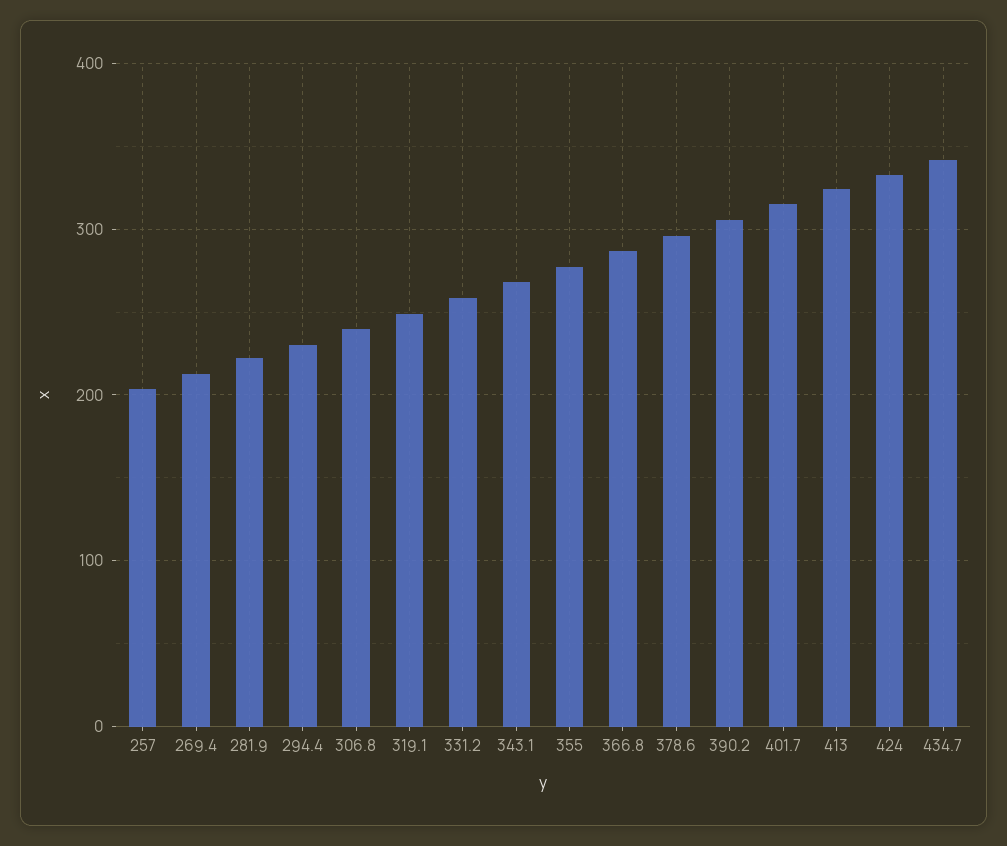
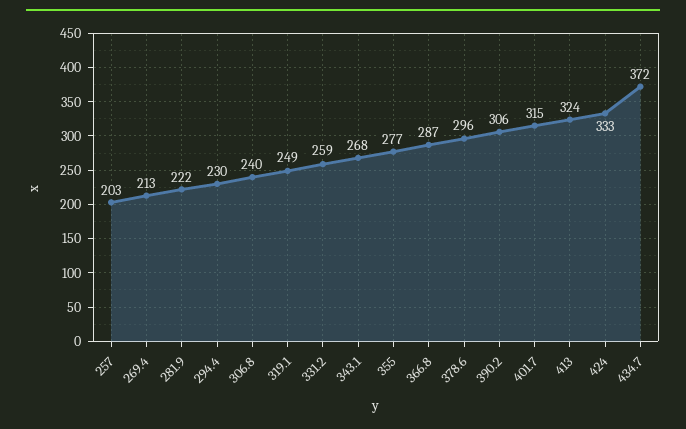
434.7: 340 -> 372

